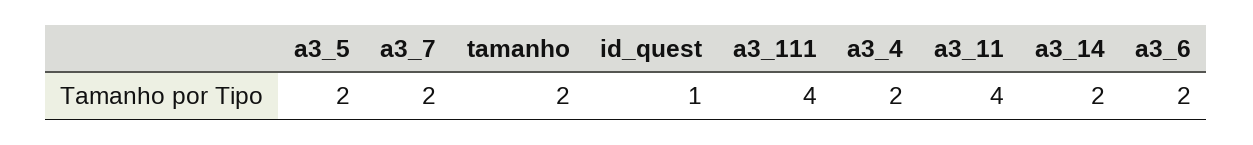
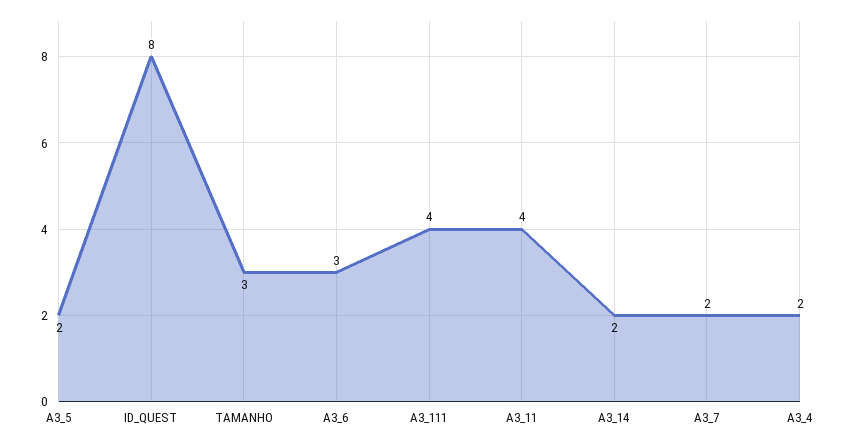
tamanho: 2 -> 3
id_quest: 1 -> 8
a3_6: 2 -> 3

